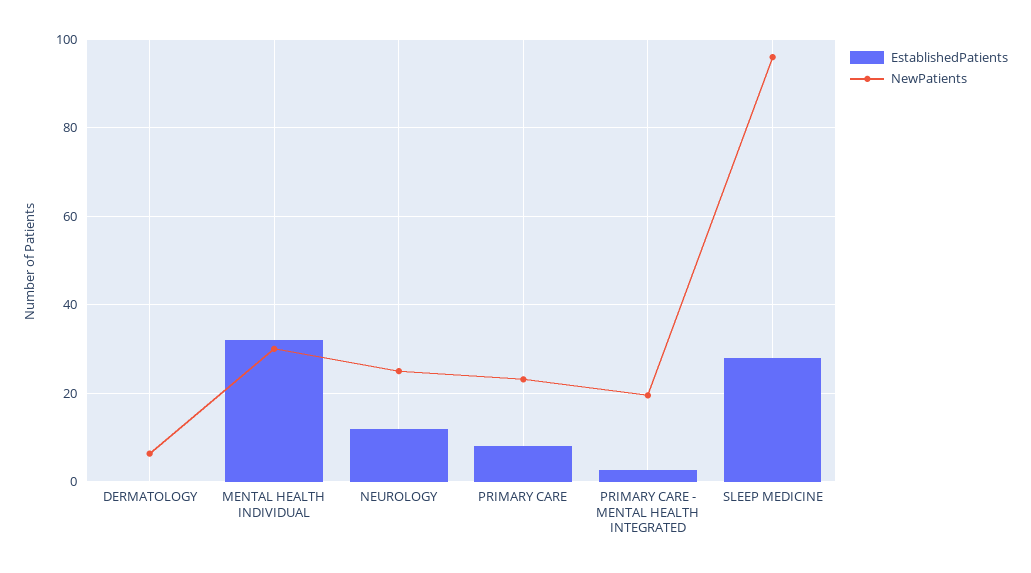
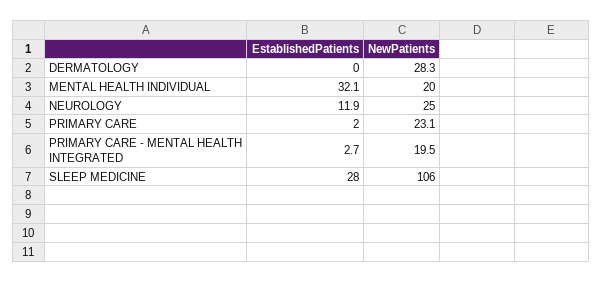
NewPatients, DERMATOLOGY: 6 -> 28.3
NewPatients, MENTAL HEALTH INDIVIDUAL: 30 -> 20
EstablishedPatients, PRIMARY CARE: 8 -> 2
NewPatients, SLEEP MEDICINE: 96 -> 106

